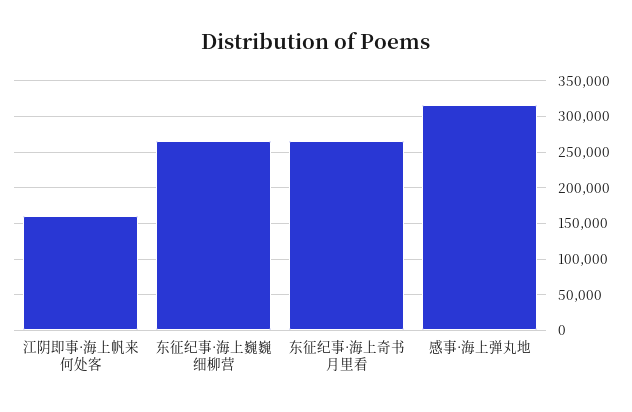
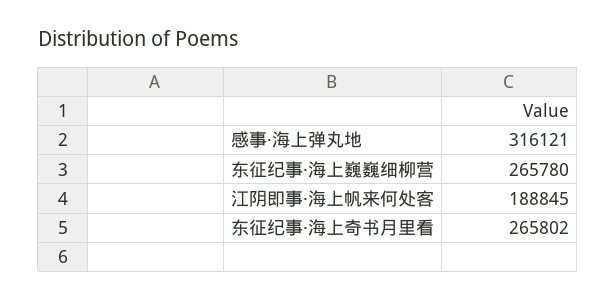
江阴即事·海上帆来何处客: 160000 -> 188845

